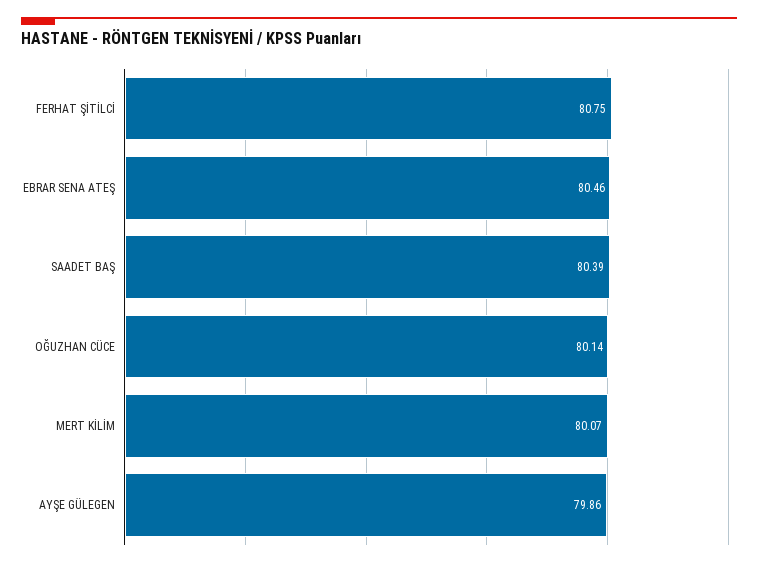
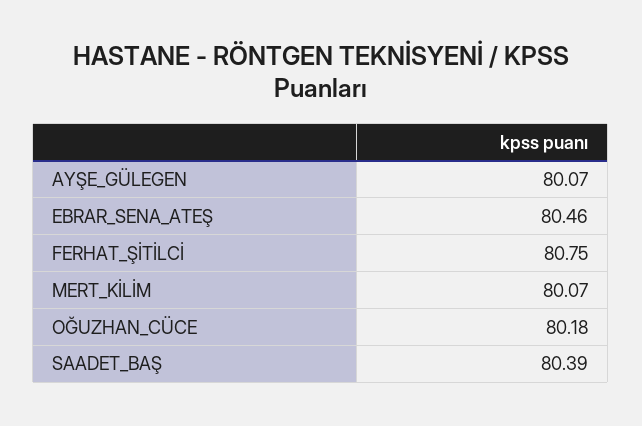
OĞUZHAN CÜCE: 80.14 -> 80.18
AYŞE GÜLEGEN: 79.86 -> 80.07

